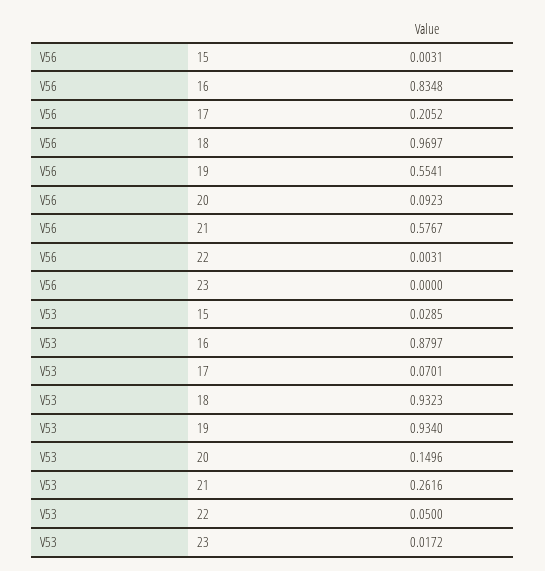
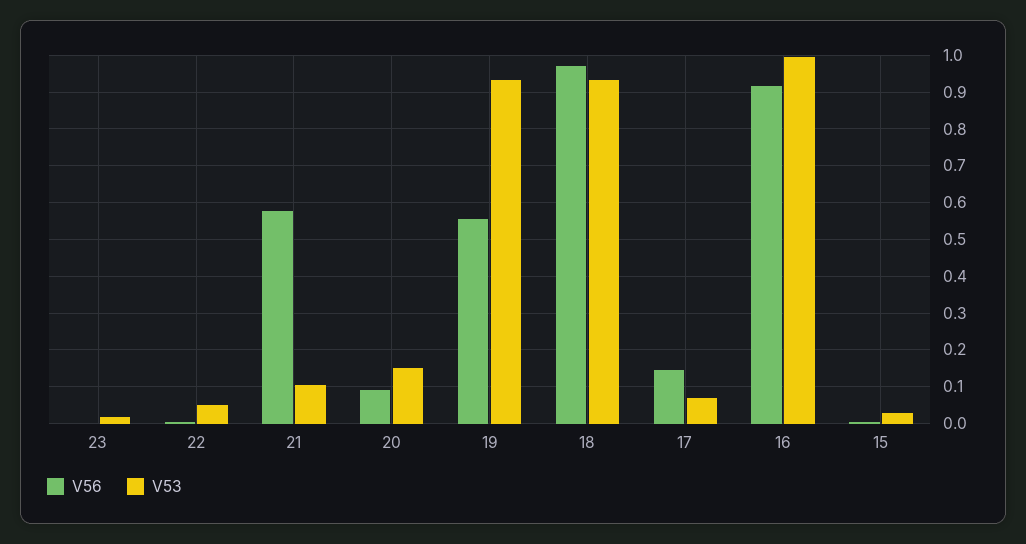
V56, 16: 0.8348 -> 0.92
V56, 17: 0.2052 -> 0.14
V53, 16: 0.8797 -> 1
V53, 21: 0.2616 -> 0.1

